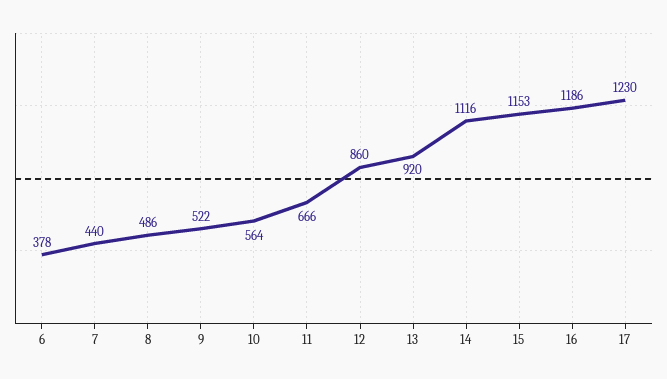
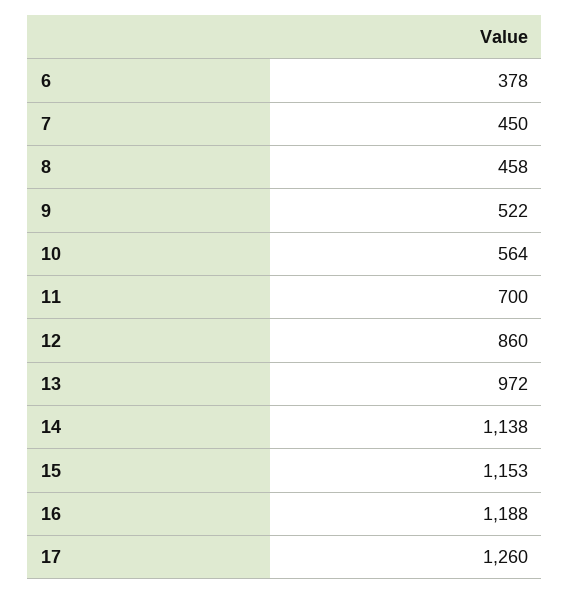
7: 440 -> 450
8: 486 -> 458
11: 666 -> 700
13: 920 -> 972
14: 1116 -> 1138
16: 1186 -> 1188
17: 1230 -> 1260

